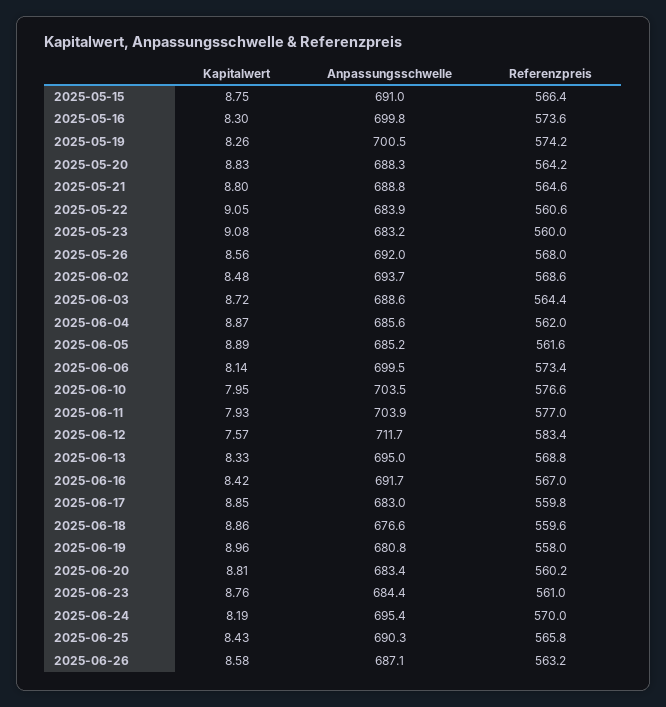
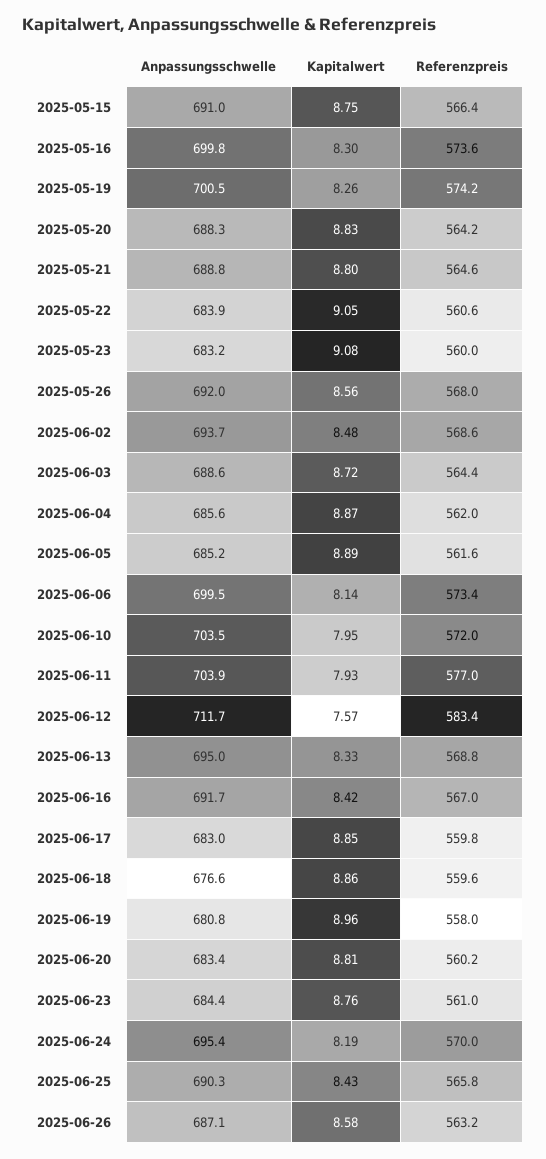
Referenzpreis, 2025-06-10: 576.6 -> 572

